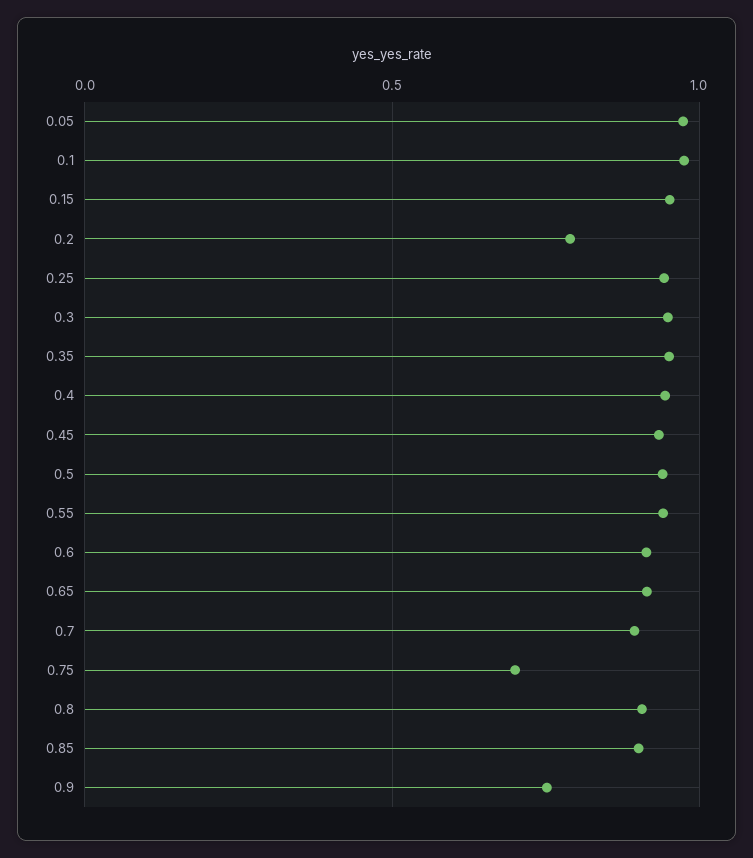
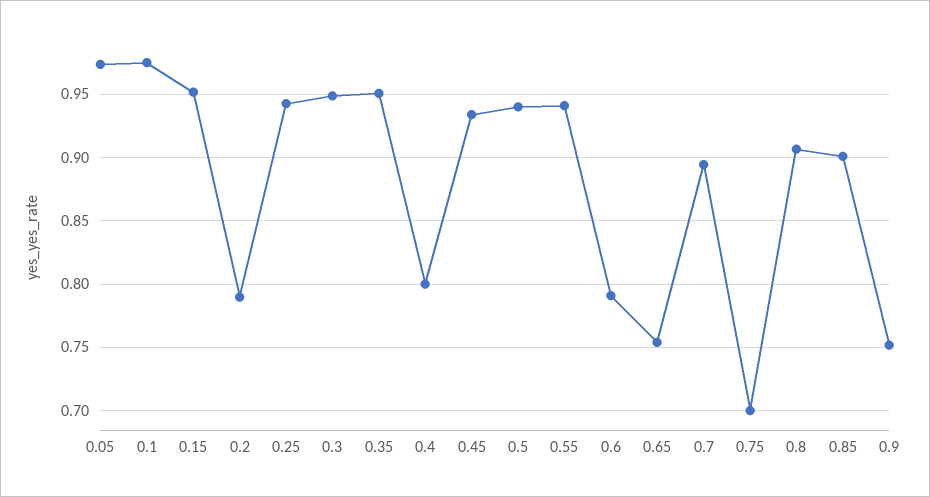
0.4: 0.95 -> 0.8
0.6: 0.9 -> 0.79
0.65: 0.9 -> 0.755

